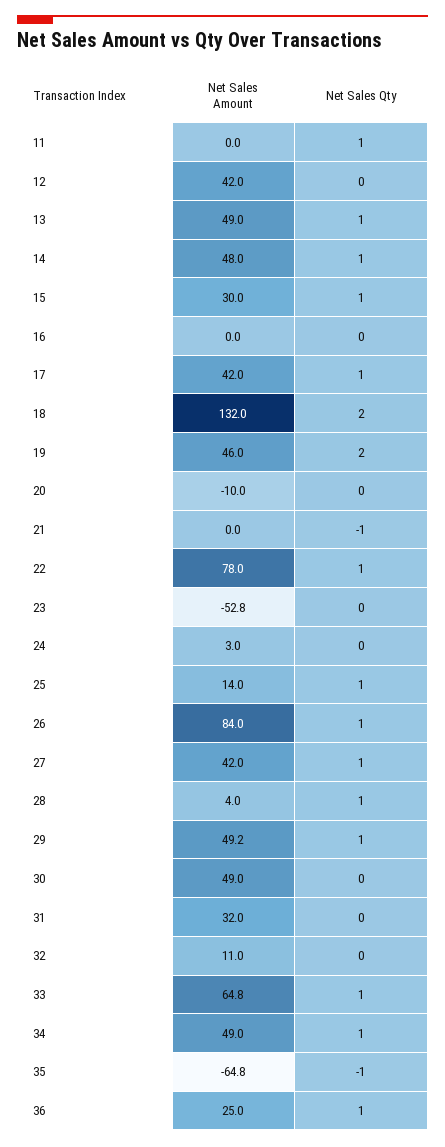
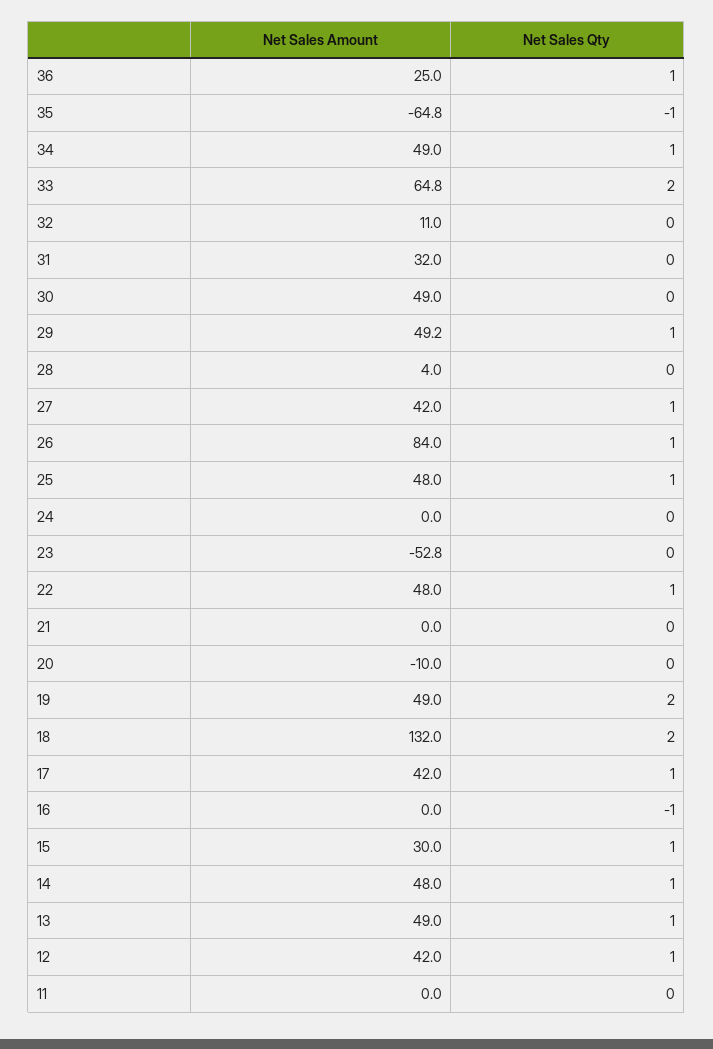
Net Sales Qty, 11: 1 -> 0
Net Sales Qty, 12: 0 -> 1
Net Sales Qty, 16: 0 -> -1
Net Sales Amount, 19: 46 -> 49
Net Sales Qty, 21: -1 -> 0
Net Sales Amount, 22: 78 -> 48
Net Sales Amount, 24: 3 -> 0
Net Sales Amount, 25: 14 -> 48
Net Sales Qty, 28: 1 -> 0
Net Sales Qty, 33: 1 -> 2

